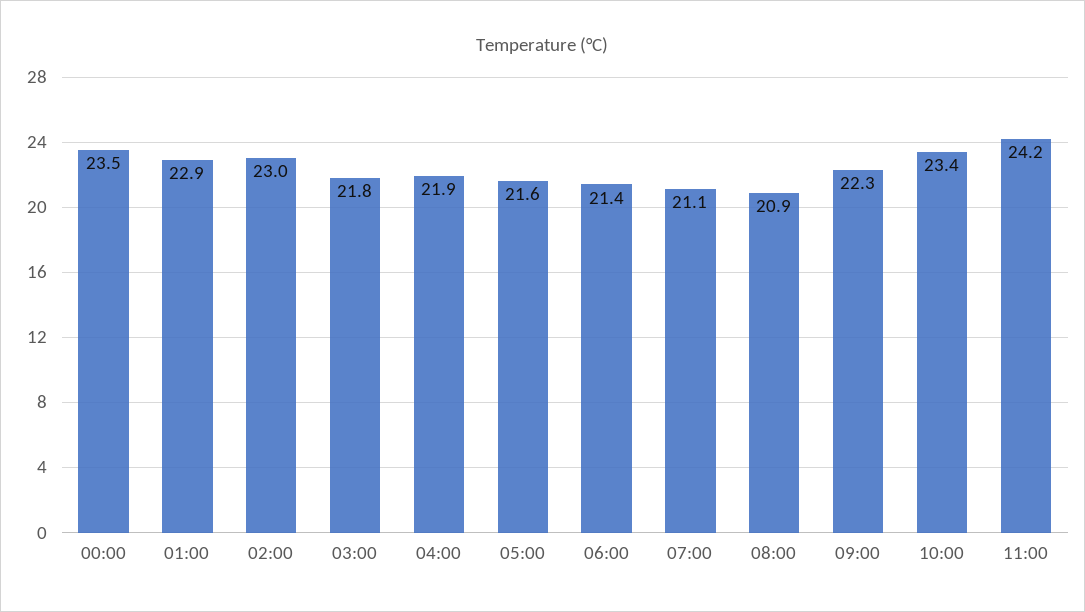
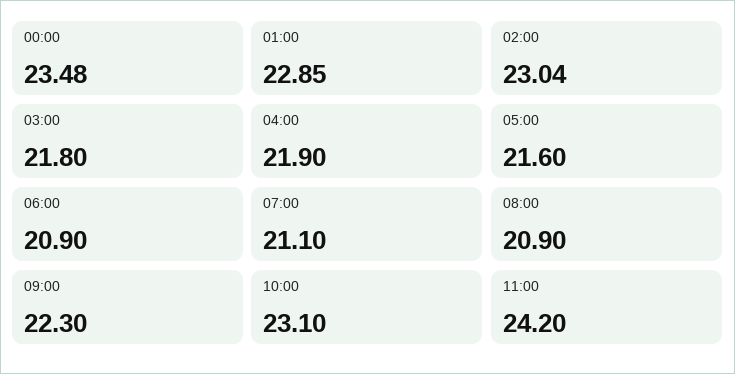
06:00: 21.4 -> 20.9
10:00: 23.4 -> 23.1

